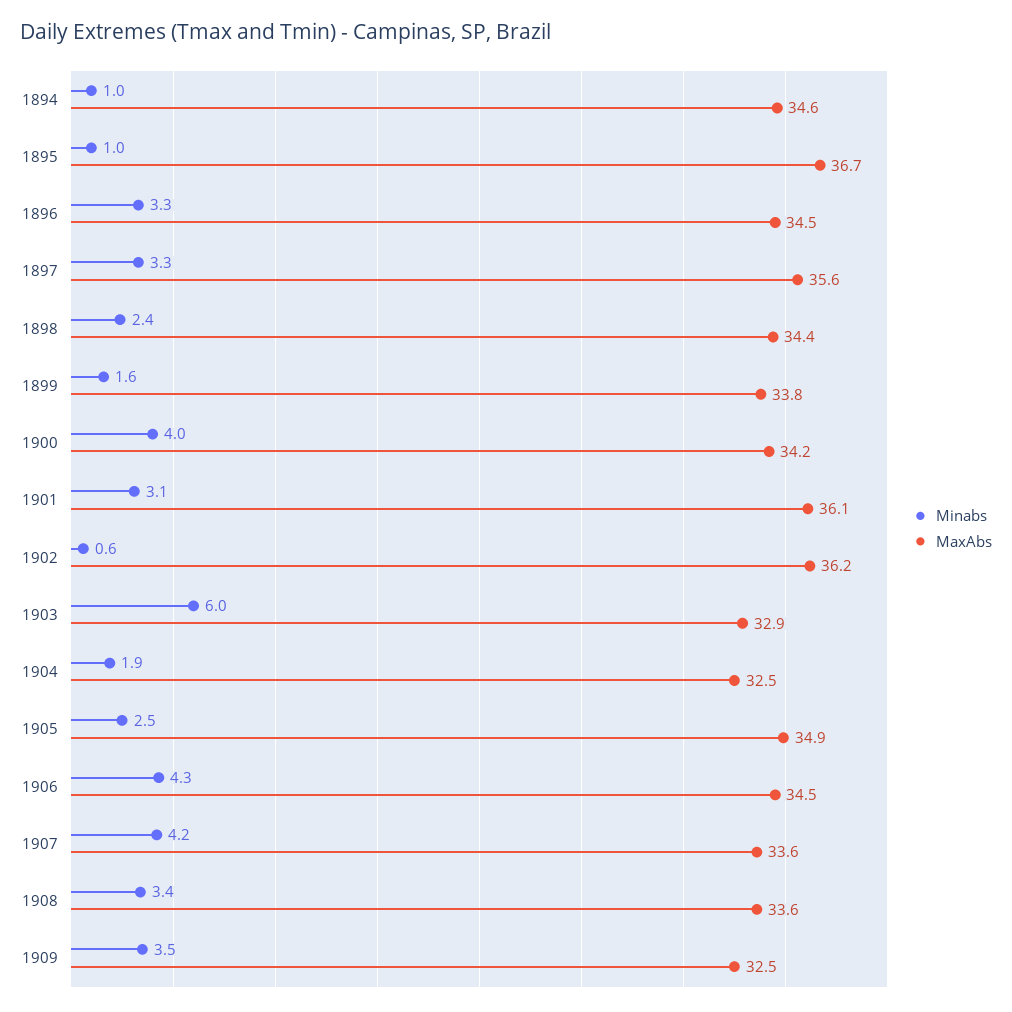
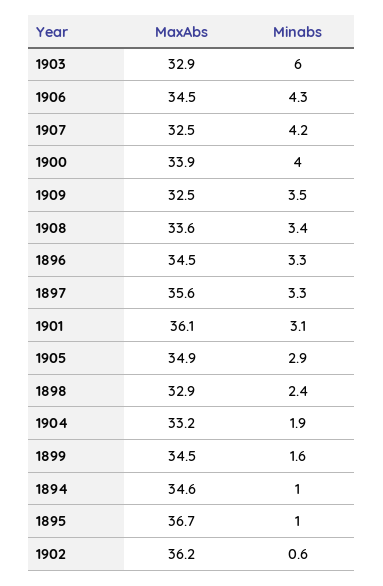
MaxAbs, 1898: 34.4 -> 32.9
MaxAbs, 1899: 33.8 -> 34.5
MaxAbs, 1900: 34.2 -> 33.9
MaxAbs, 1904: 32.5 -> 33.2
Minabs, 1905: 2.5 -> 2.9
MaxAbs, 1907: 33.6 -> 32.5

